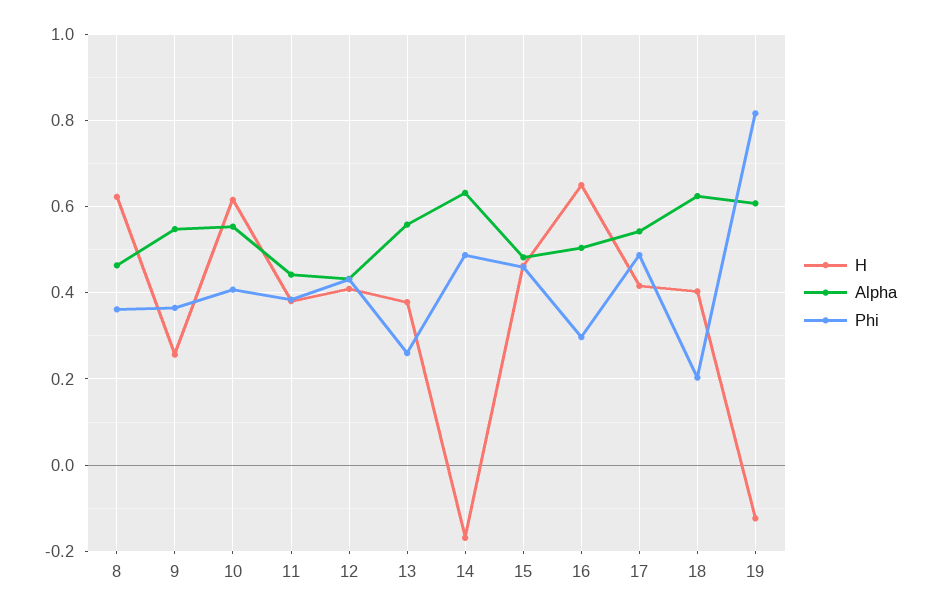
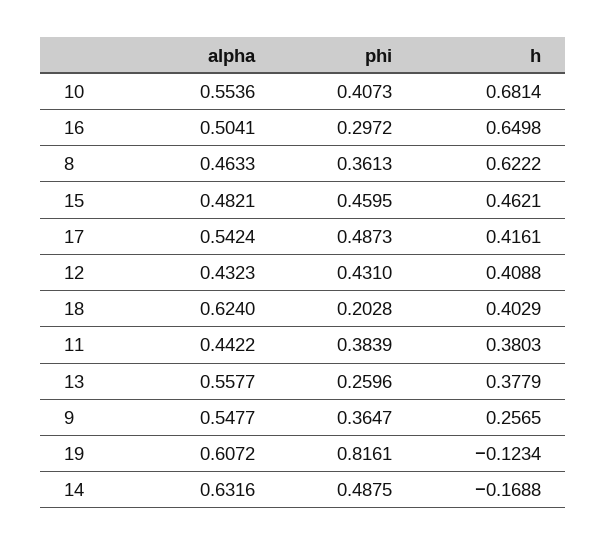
H, 10: 0.62 -> 0.6814

